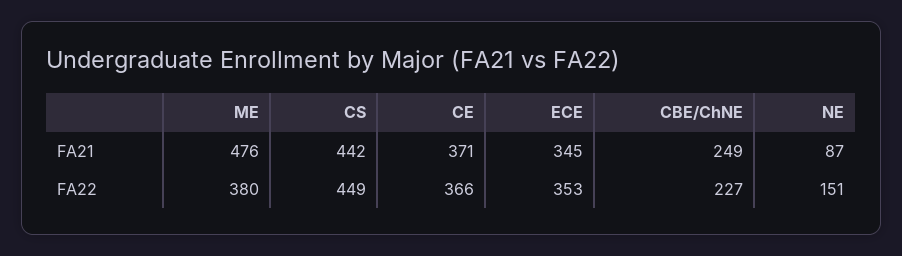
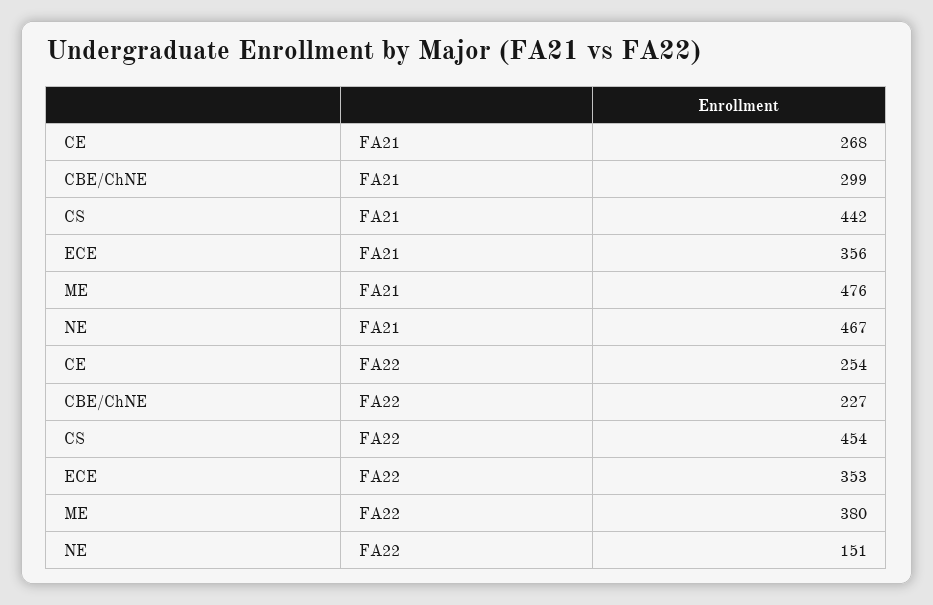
CE, FA21: 371 -> 268
ECE, FA21: 345 -> 356
CBE/ChNE, FA21: 249 -> 299
NE, FA21: 87 -> 467
CS, FA22: 449 -> 454
CE, FA22: 366 -> 254

